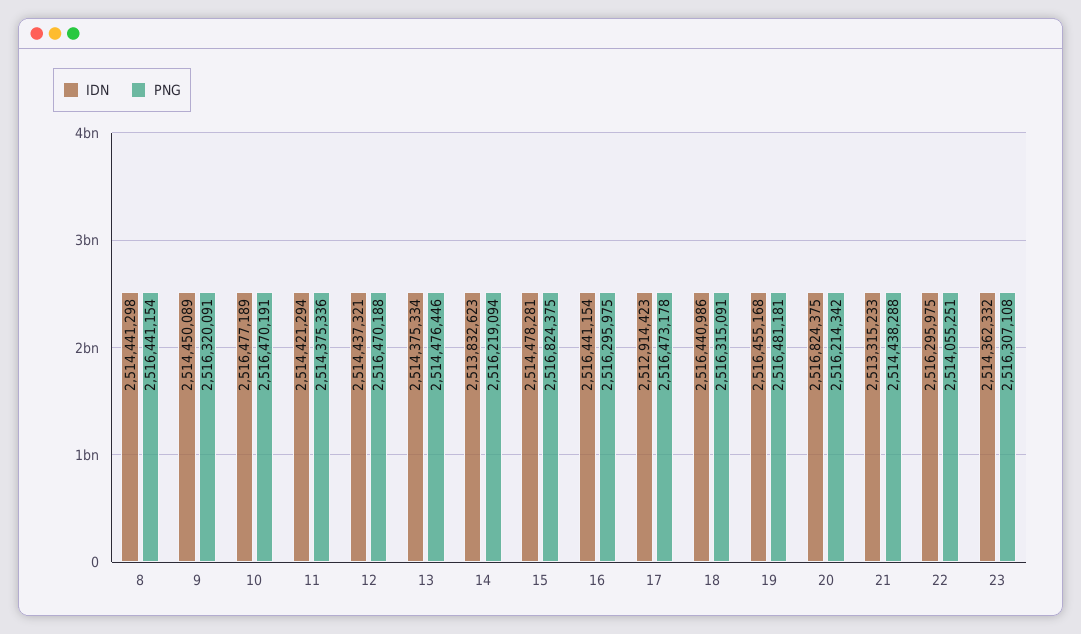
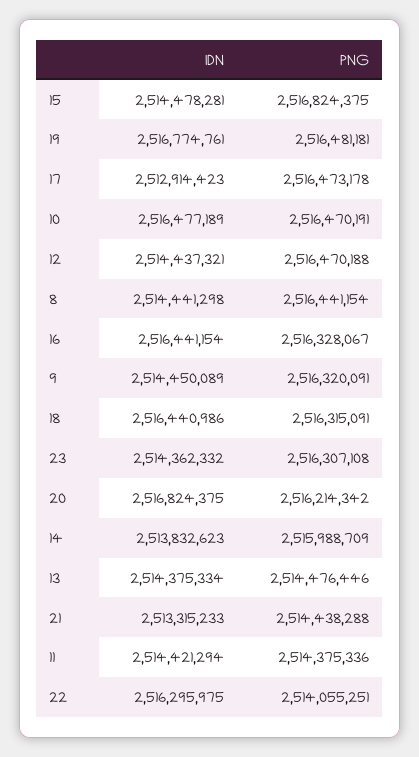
PNG, 14: 2516219094 -> 2515988709
PNG, 16: 2516295975 -> 2516328067
IDN, 19: 2516455168 -> 2516774761

